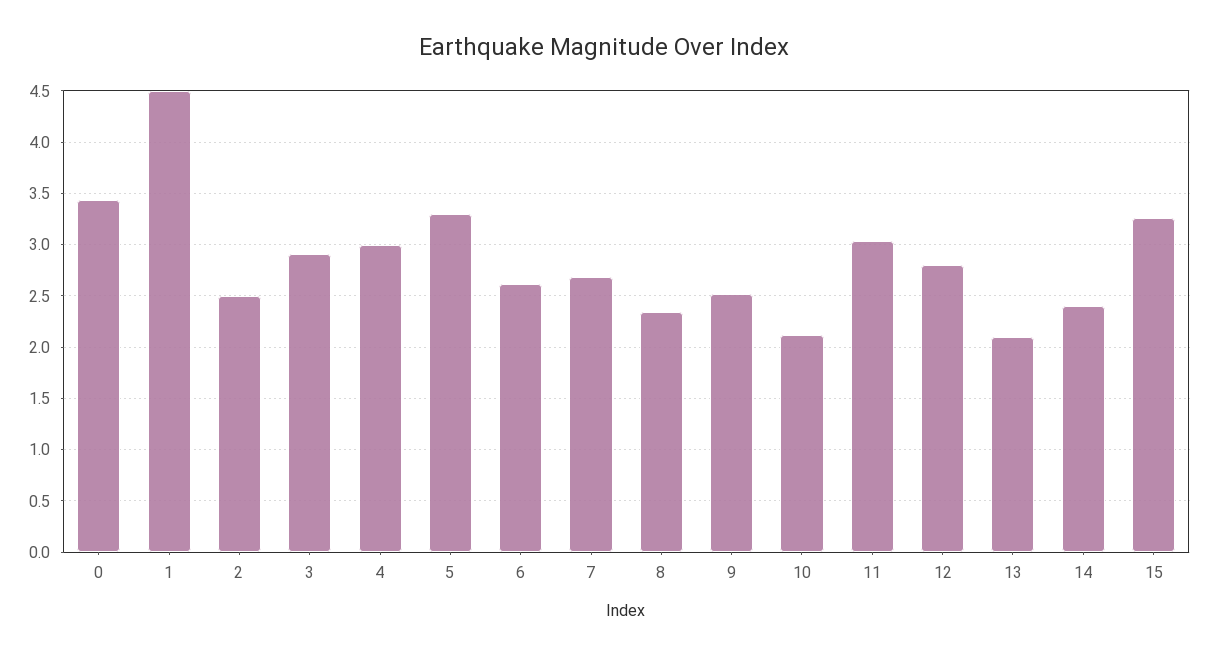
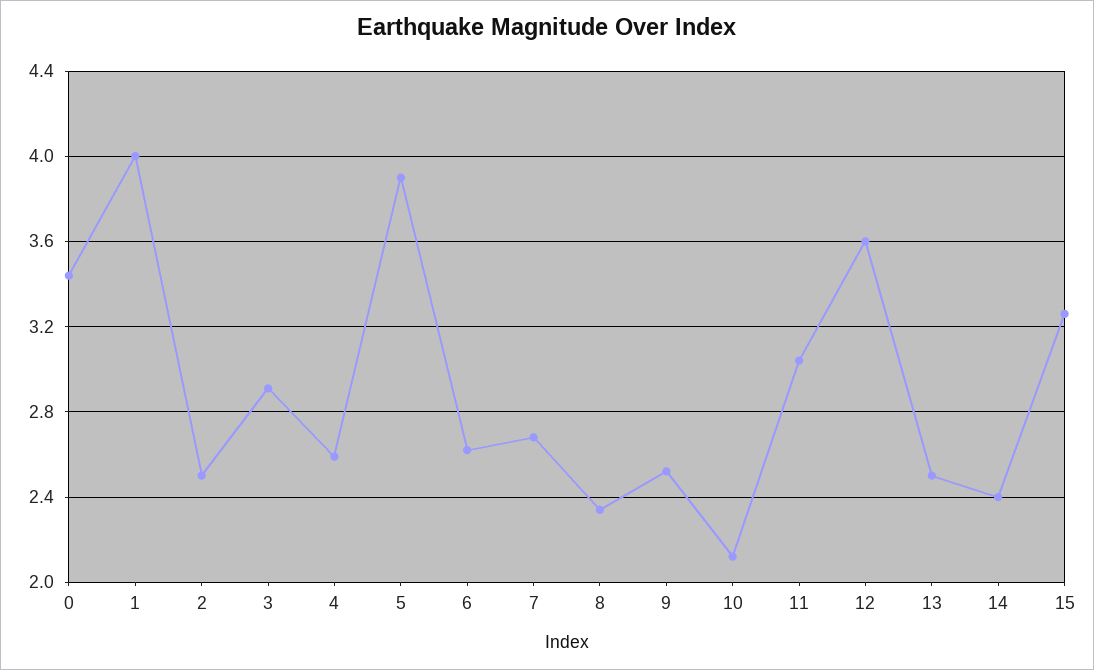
1: 4.5 -> 4
4: 3 -> 2.6
5: 3.3 -> 3.9
12: 2.8 -> 3.6
13: 2.1 -> 2.5

